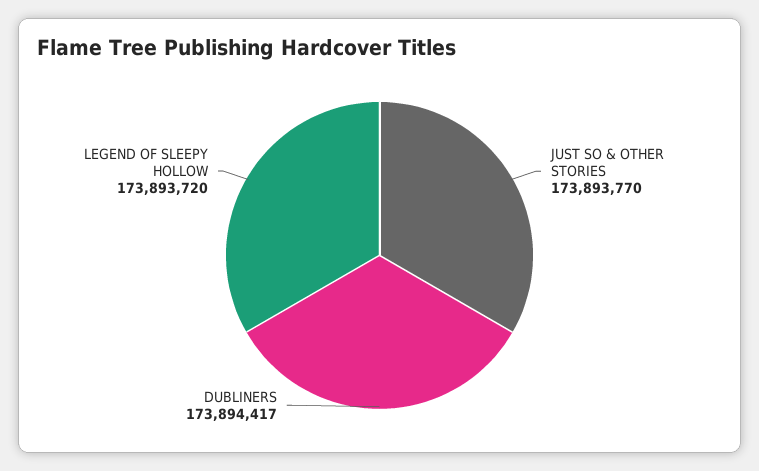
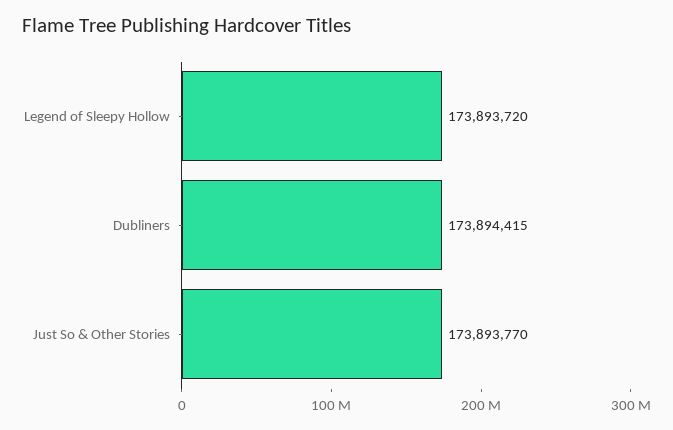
DUBLINERS: 173894417 -> 173894415

